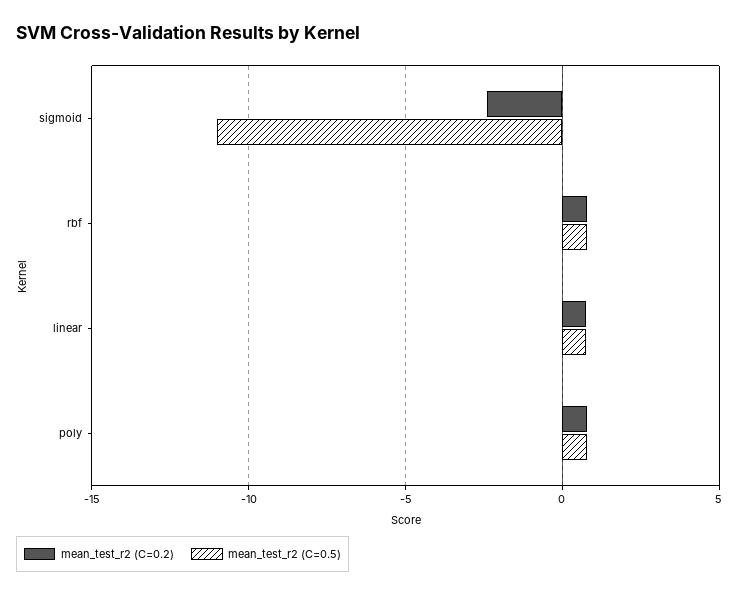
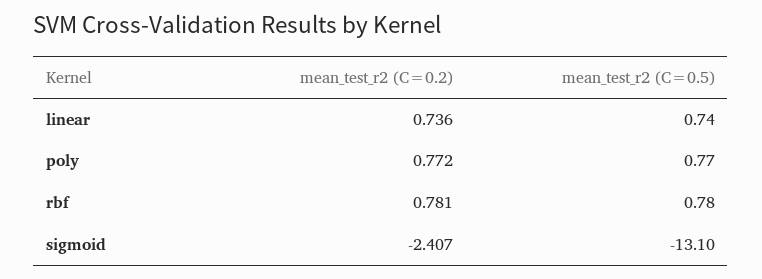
mean_test_r2 (C=0.5), sigmoid: -11 -> -13.1

